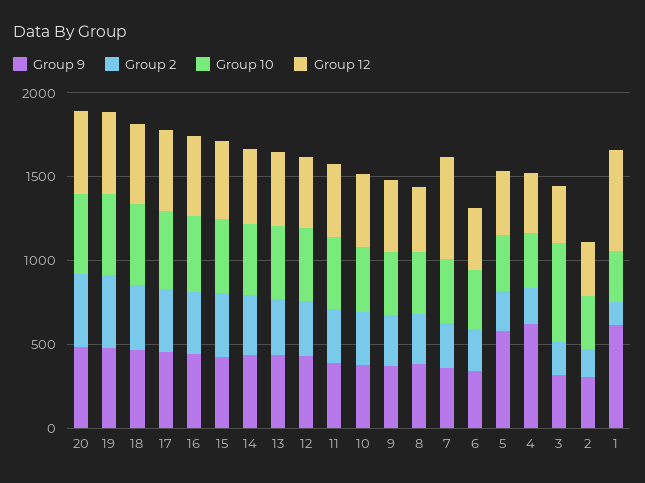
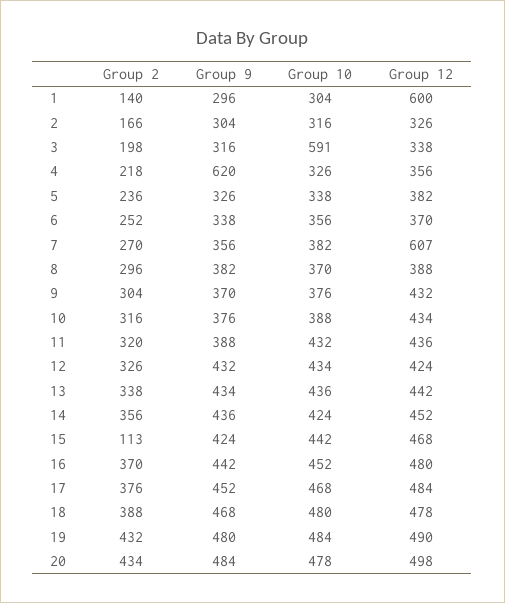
Group 2, 15: 400 -> 113
Group 9, 5: 600 -> 326
Group 9, 1: 600 -> 296

